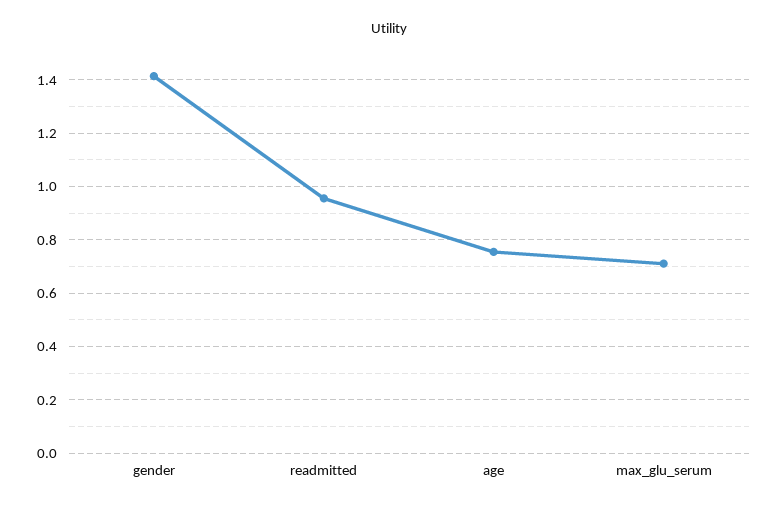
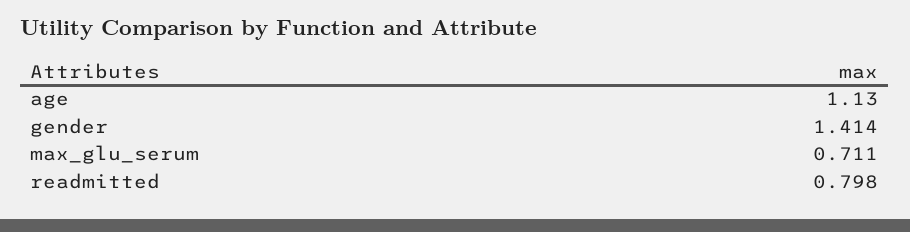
readmitted: 0.95 -> 0.798
age: 0.75 -> 1.13

